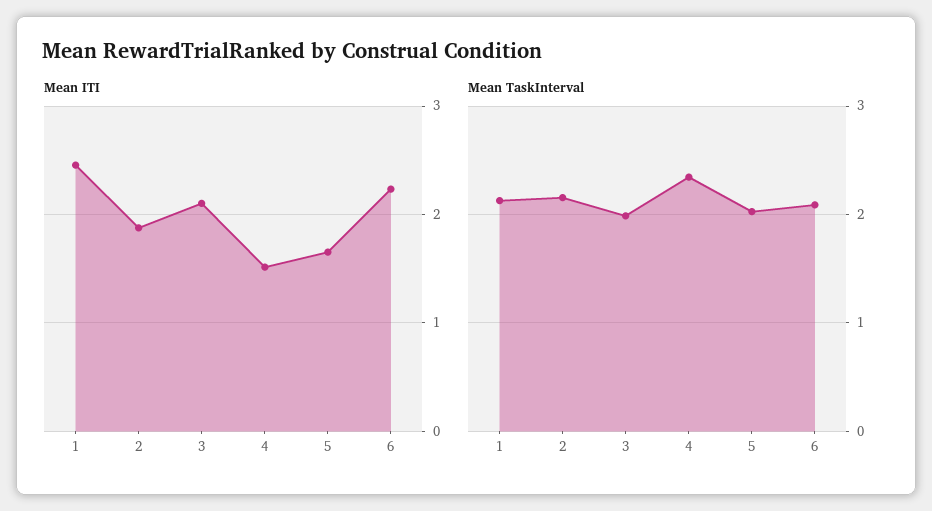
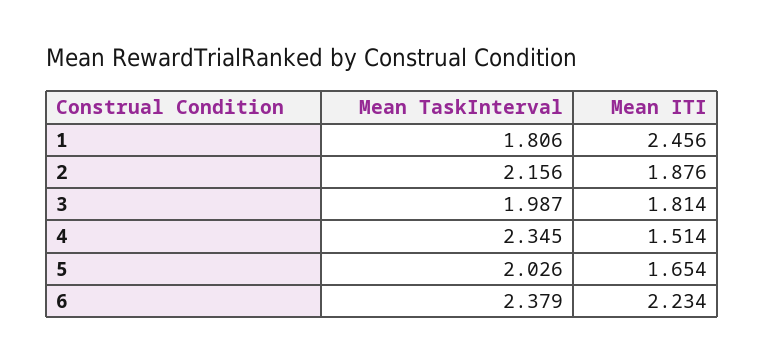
Mean ITI, 3: 2.1 -> 1.814
Mean TaskInterval, 1: 2.1 -> 1.806
Mean TaskInterval, 6: 2.1 -> 2.379

